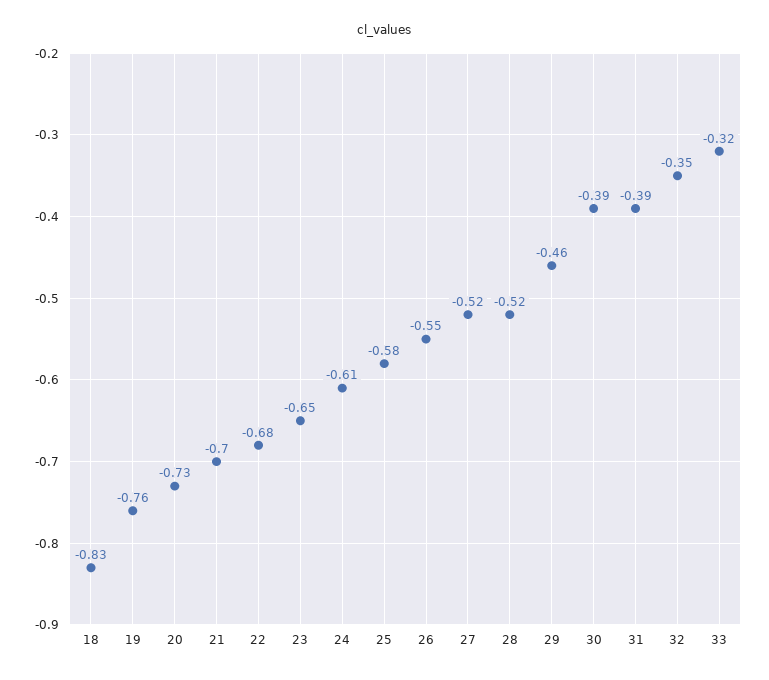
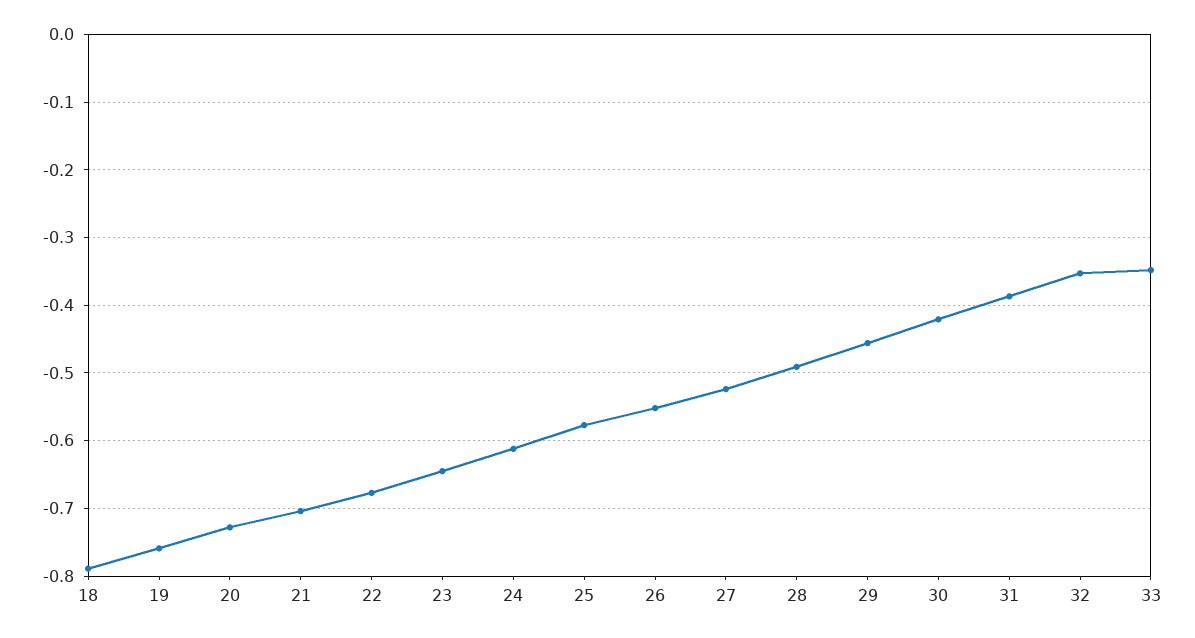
18: -0.83 -> -0.79
28: -0.52 -> -0.49
30: -0.39 -> -0.42
33: -0.32 -> -0.35

